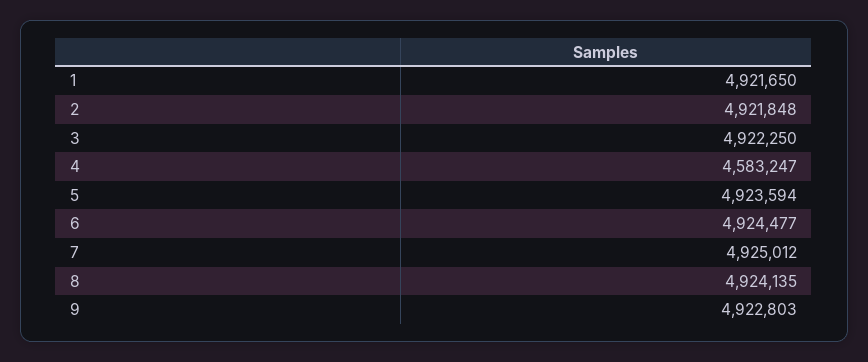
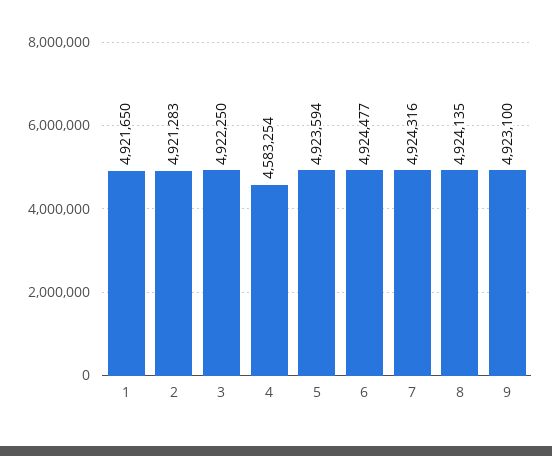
2: 4921848 -> 4921283
4: 4583247 -> 4583254
7: 4925012 -> 4924316
9: 4922803 -> 4923100

